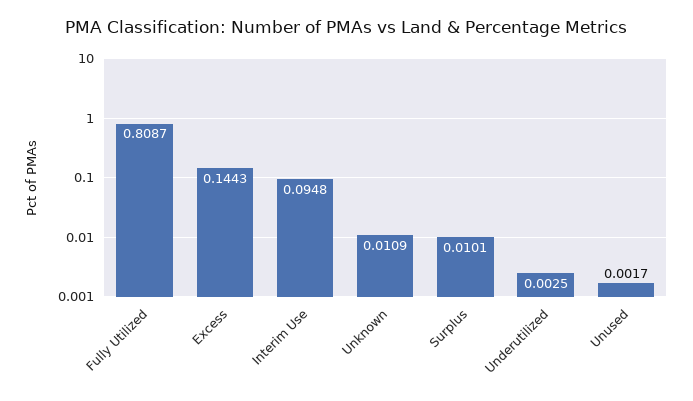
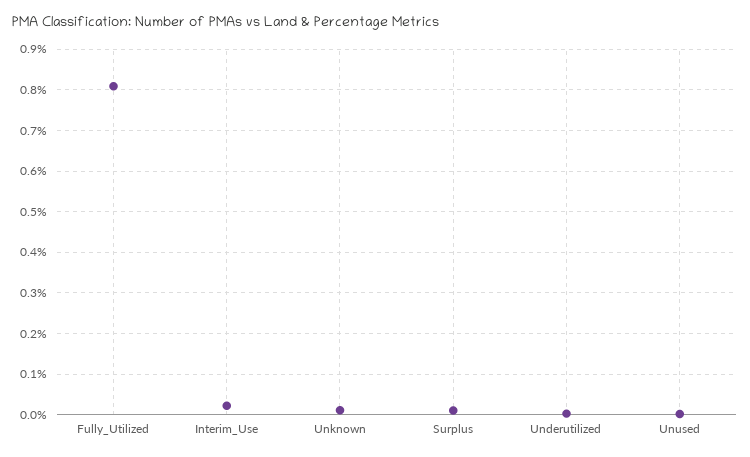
Excess: 0.1443 -> none
Interim Use: 0.0948 -> 0.02

